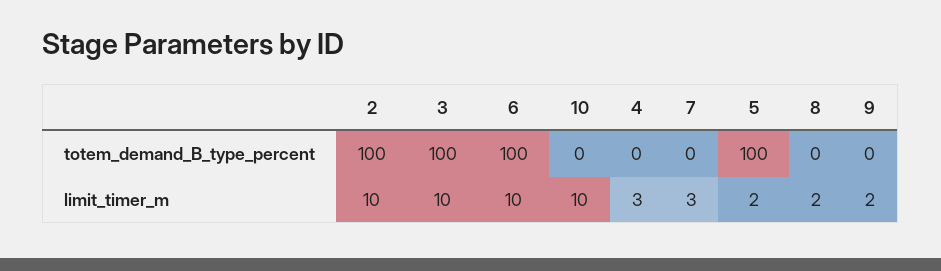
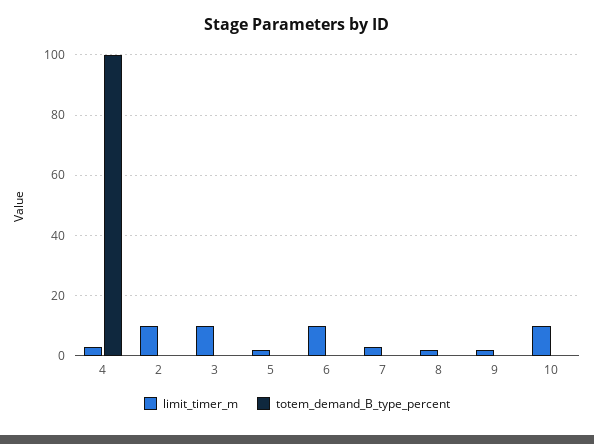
totem_demand_B_type_percent, 2: 100 -> 0
totem_demand_B_type_percent, 3: 100 -> 0
totem_demand_B_type_percent, 6: 100 -> 0
totem_demand_B_type_percent, 4: 0 -> 100
totem_demand_B_type_percent, 5: 100 -> 0

